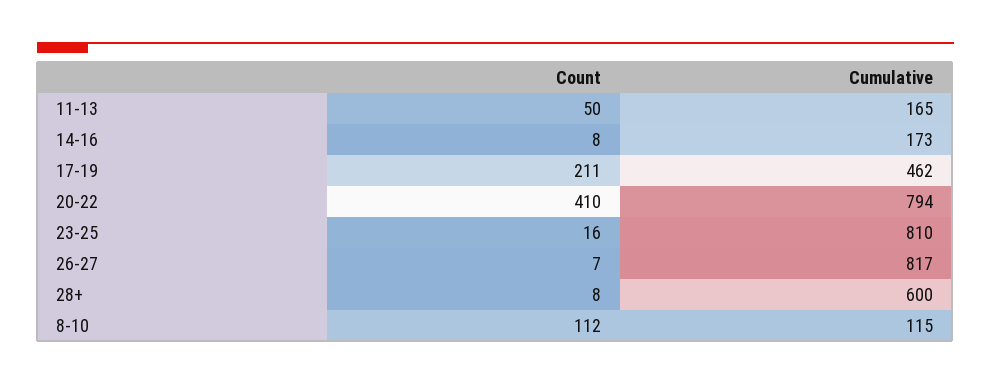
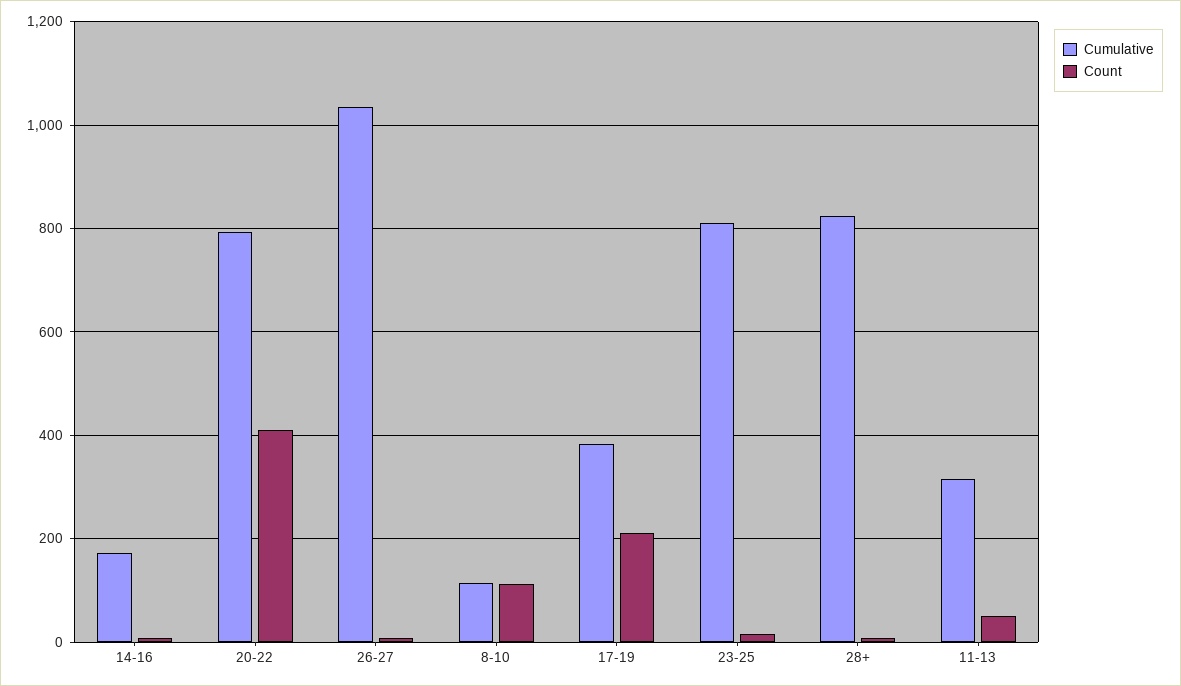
Cumulative, 11-13: 165 -> 320
Cumulative, 17-19: 462 -> 380
Cumulative, 26-27: 817 -> 1040
Cumulative, 28+: 600 -> 820

